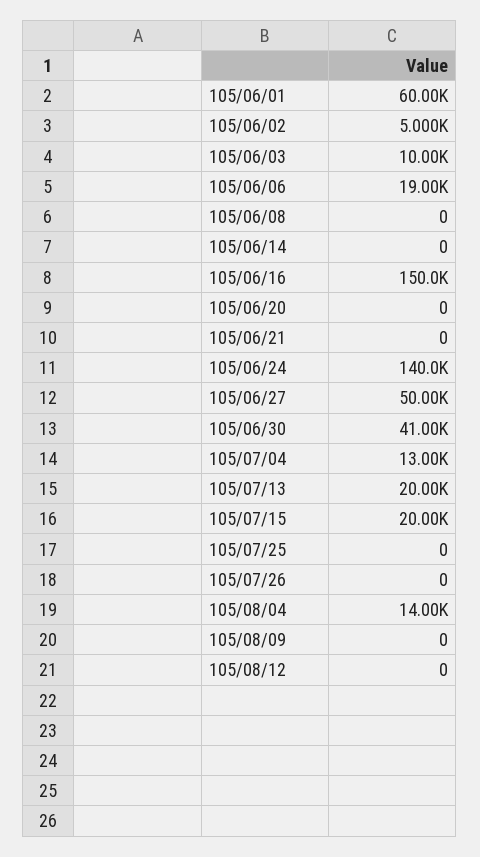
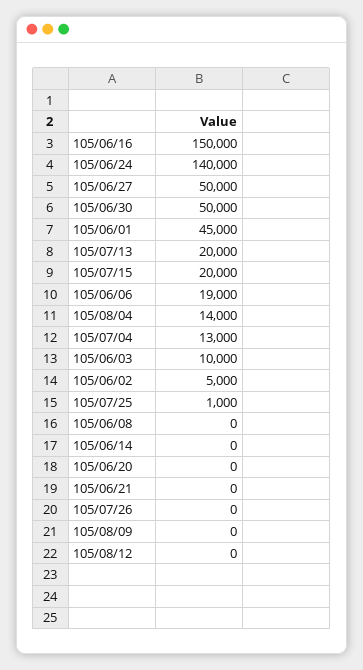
105/06/01: 60000 -> 45000
105/06/30: 41000 -> 50000
105/07/25: 0 -> 1000

